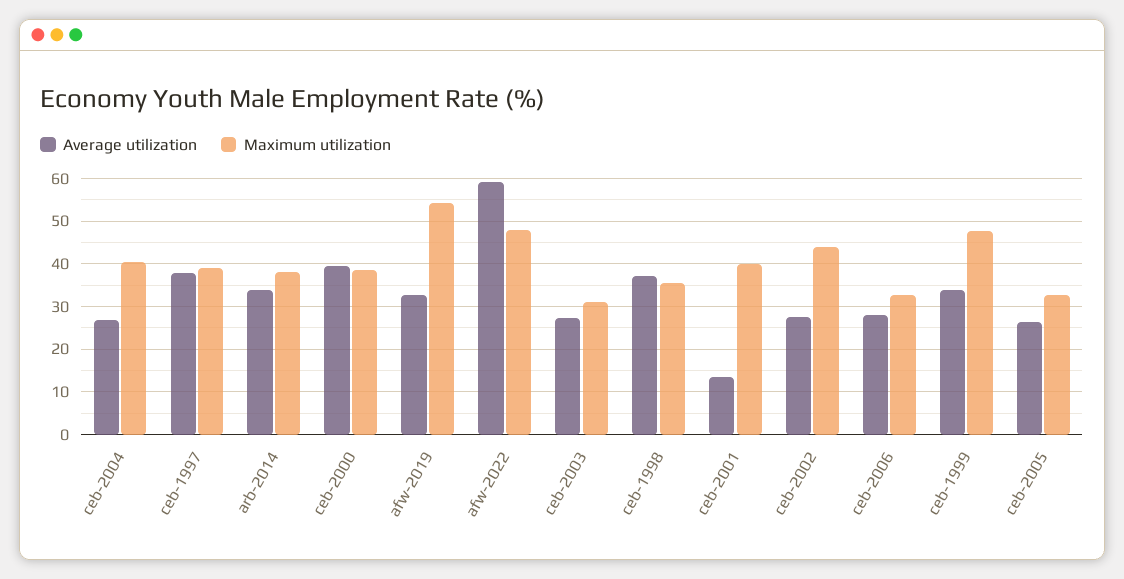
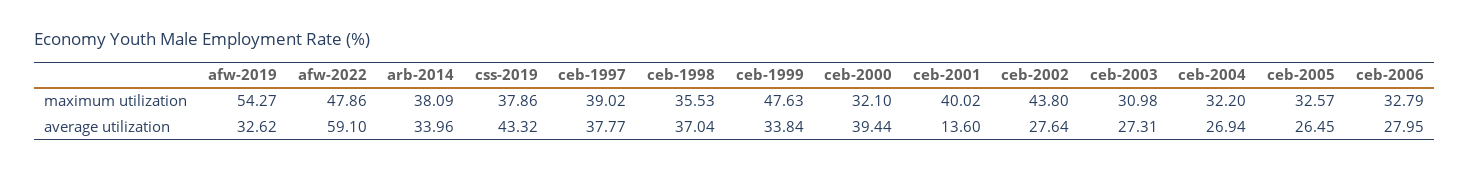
Maximum utilization, ceb-2004: 40 -> 32.2
Maximum utilization, ceb-2000: 38 -> 32.1
Maximum utilization, css-2019: none -> 37.86
Average utilization, css-2019: none -> 43.32

